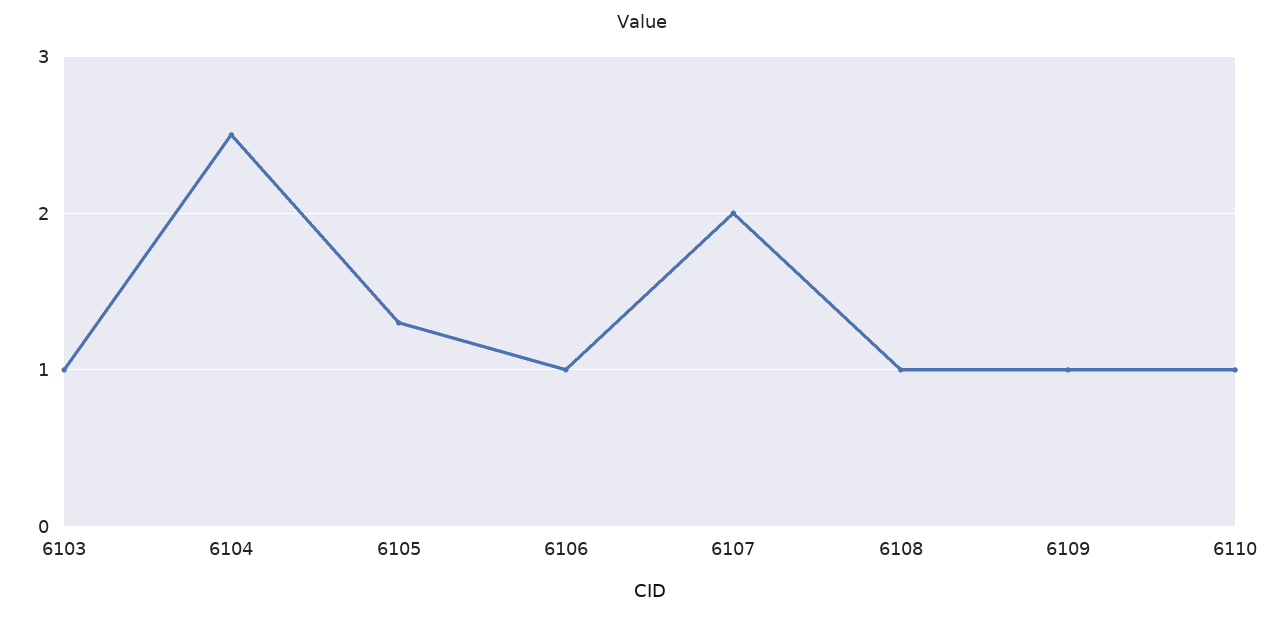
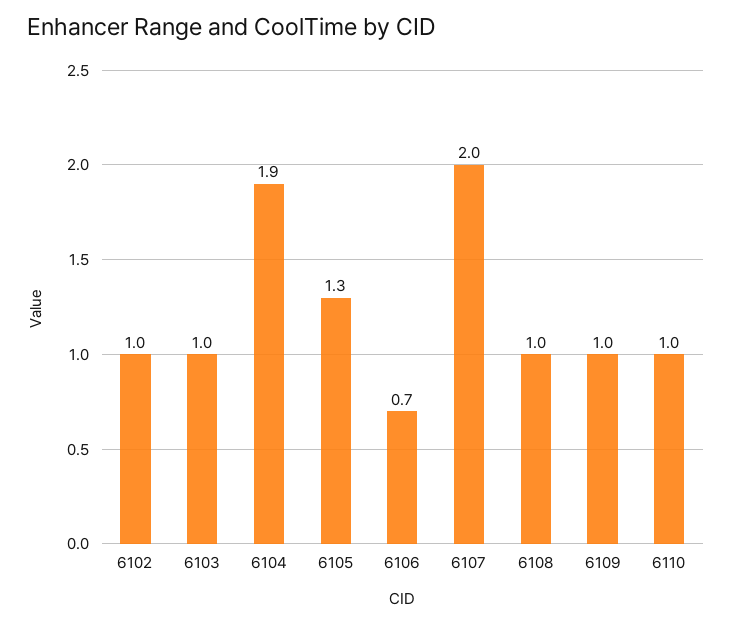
6104: 2.5 -> 1.9
6106: 1 -> 0.7
6102: none -> 1

